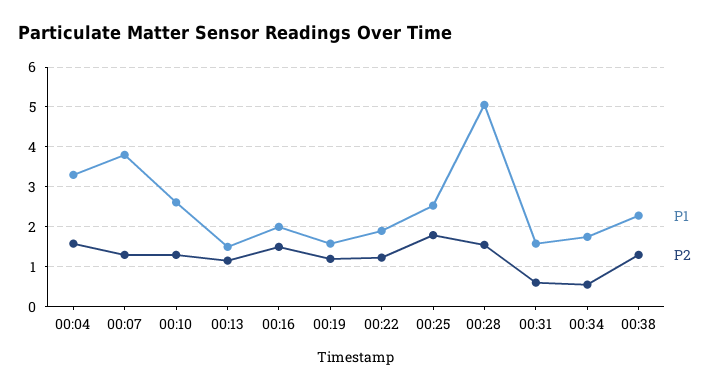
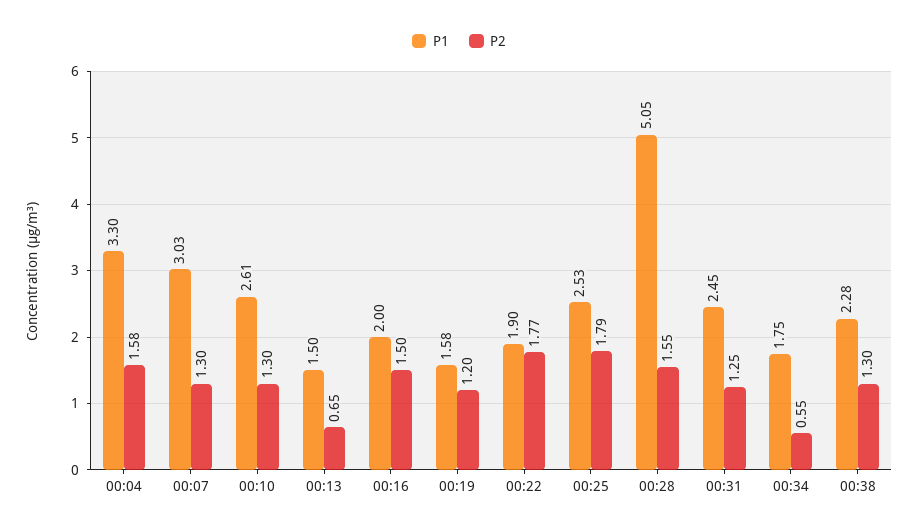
P1, 00:07: 3.8 -> 3.03
P2, 00:13: 1.2 -> 0.65
P2, 00:22: 1.2 -> 1.77
P1, 00:31: 1.6 -> 2.45
P2, 00:31: 0.6 -> 1.25

